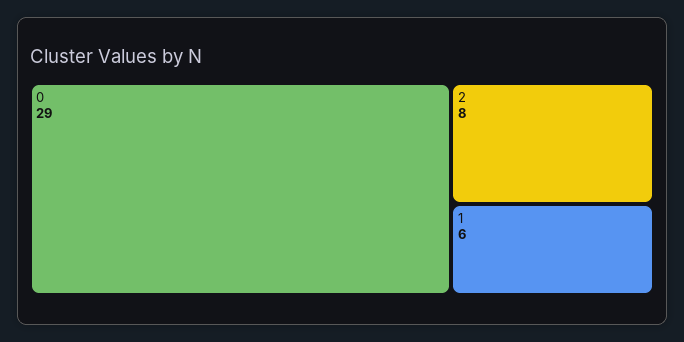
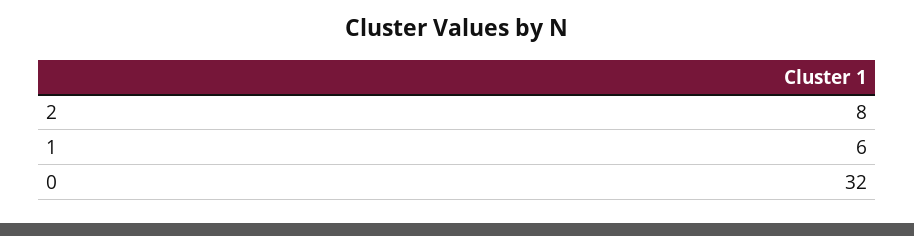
0: 29 -> 32

